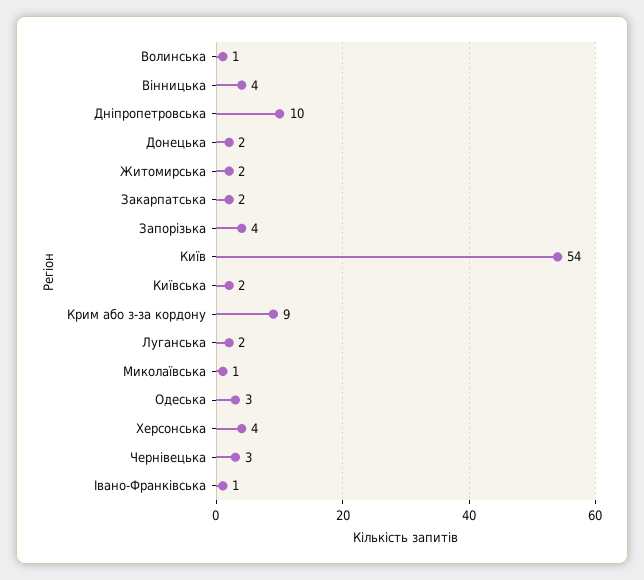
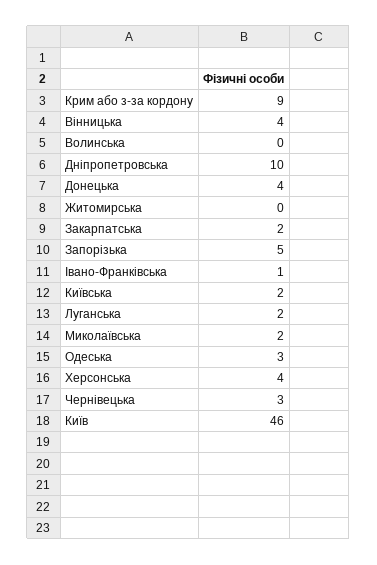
Волинська: 1 -> 0
Донецька: 2 -> 4
Житомирська: 2 -> 0
Запорізька: 4 -> 5
Київ: 54 -> 46
Миколаївська: 1 -> 2

